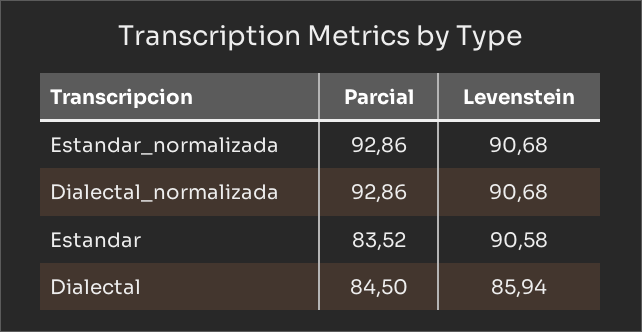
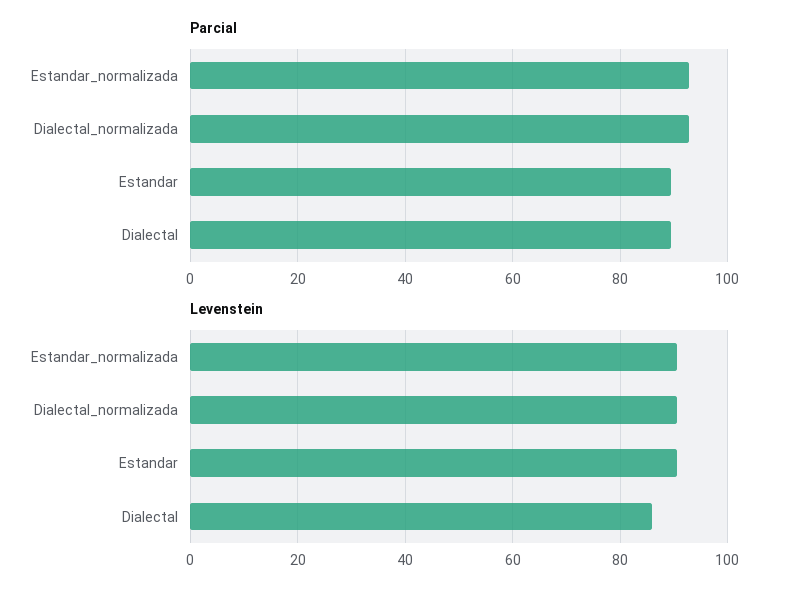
Parcial, Estandar: 83.52 -> 90
Parcial, Dialectal: 84.5 -> 90

